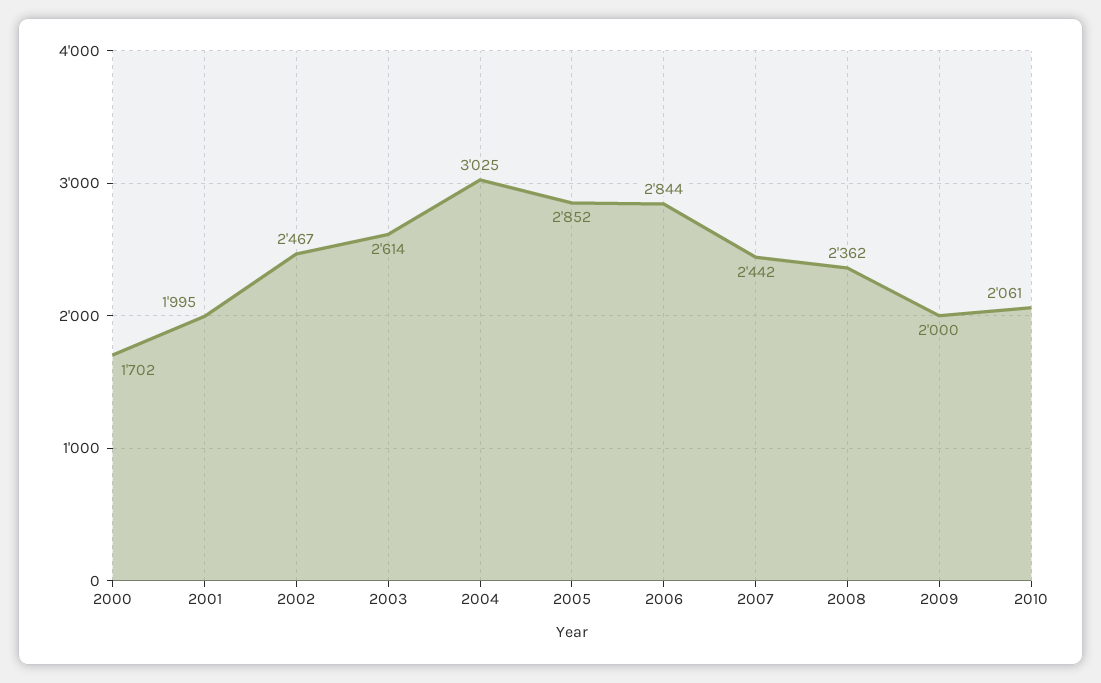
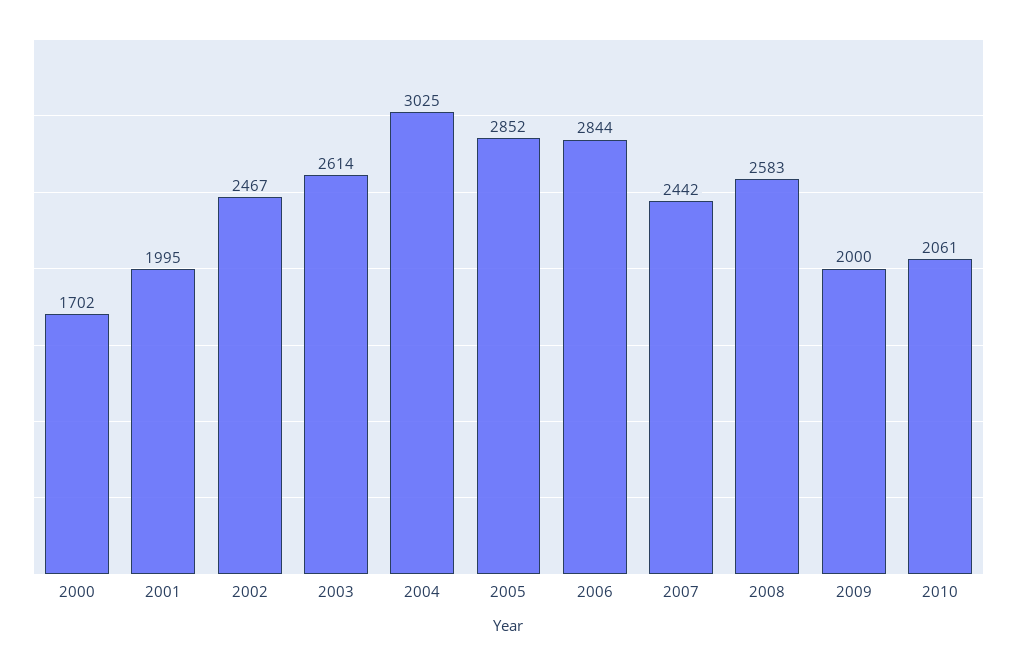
2008: 2362 -> 2583

